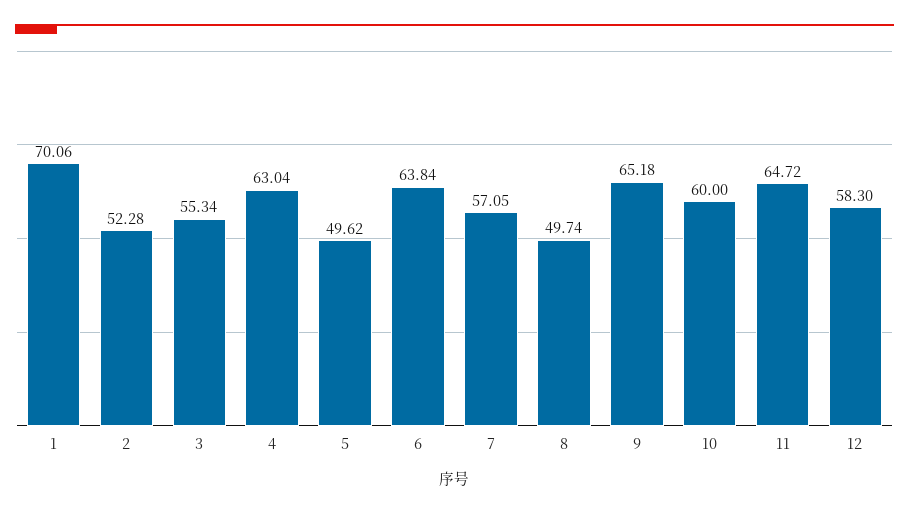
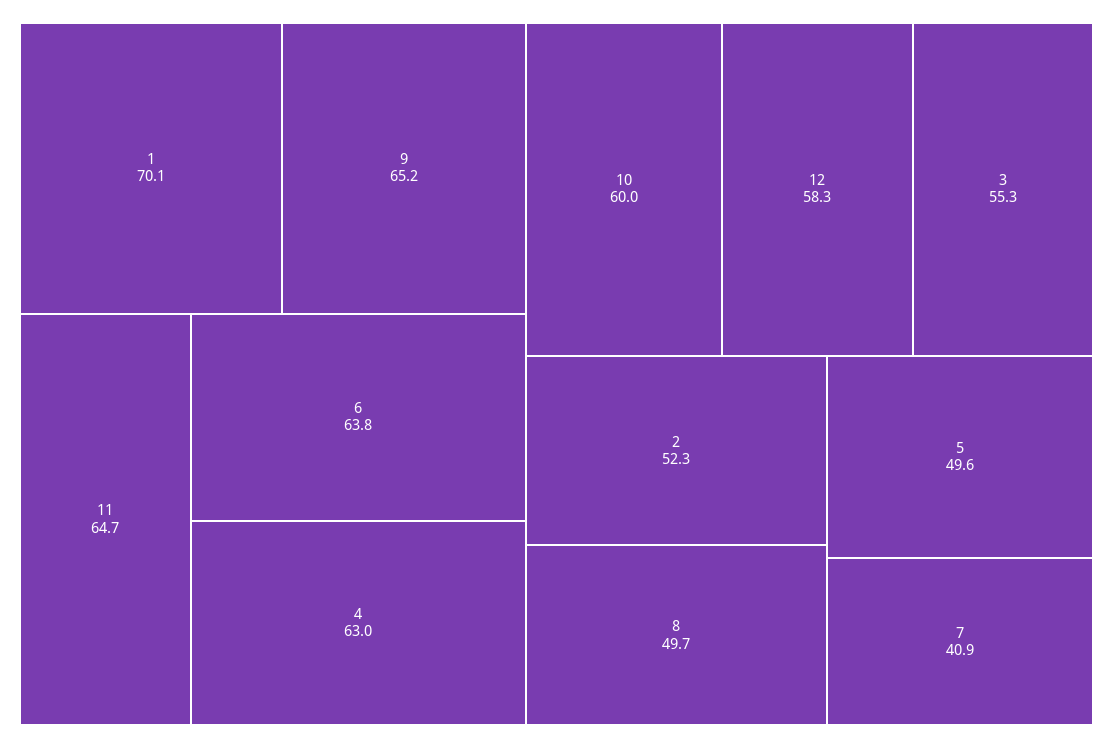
7: 57.05 -> 40.9

